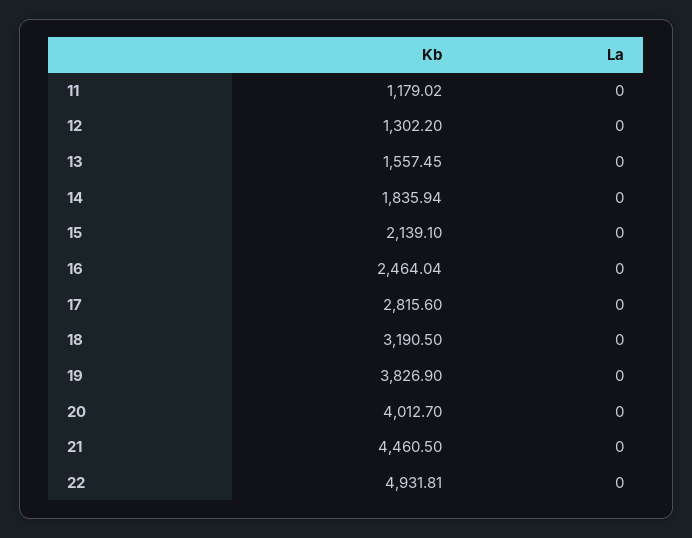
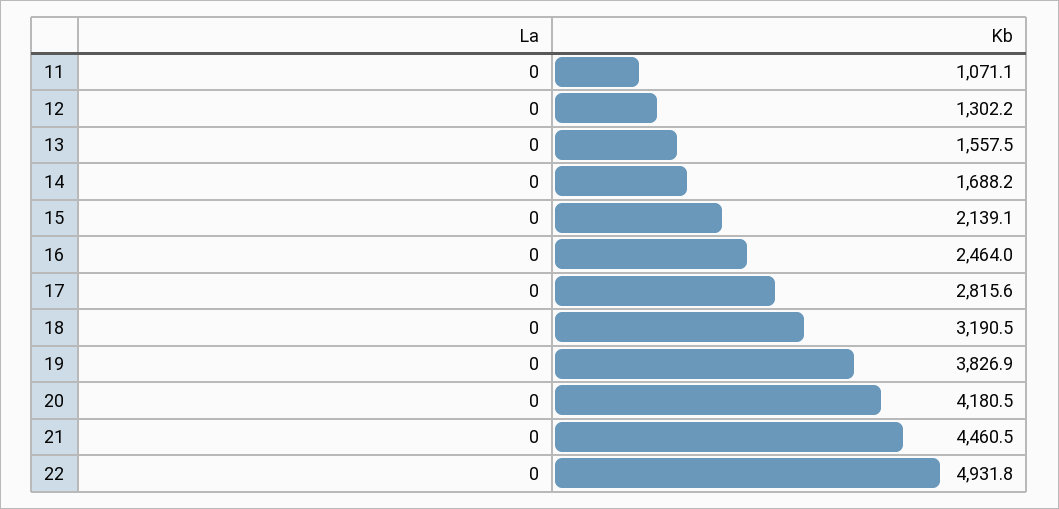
Kb, 11: 1179.02 -> 1071.1
Kb, 14: 1835.94 -> 1688.2
Kb, 20: 4012.7 -> 4180.5

